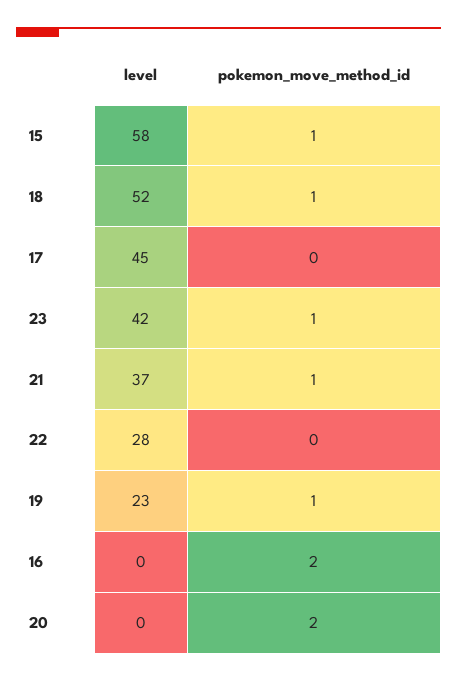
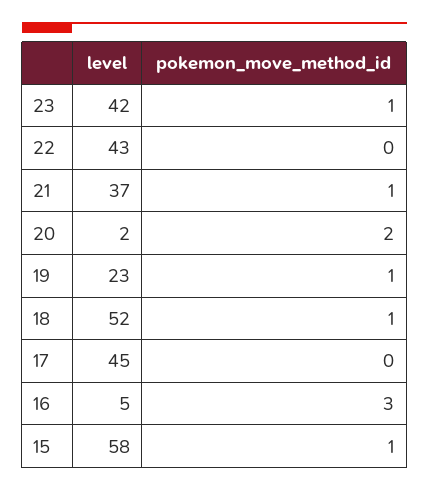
level, 22: 28 -> 43
level, 16: 0 -> 5
pokemon_move_method_id, 16: 2 -> 3
level, 20: 0 -> 2

